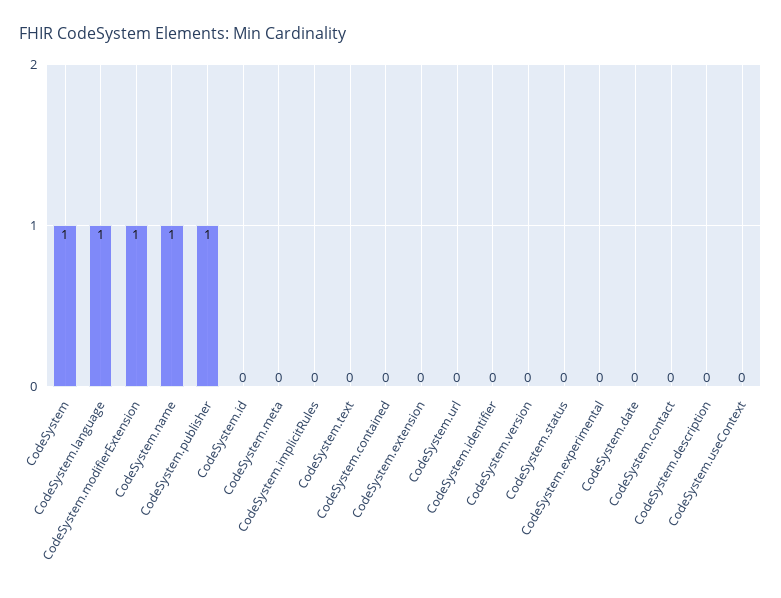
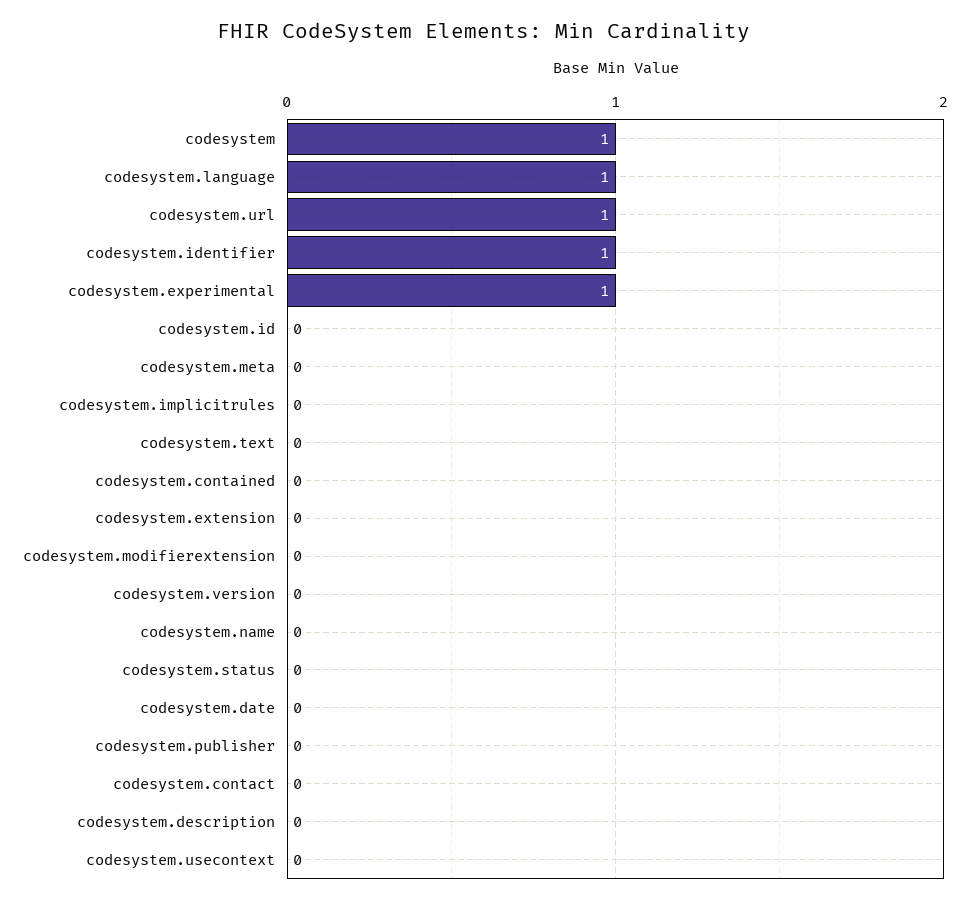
CodeSystem.modifierExtension: 1 -> 0
CodeSystem.name: 1 -> 0
CodeSystem.publisher: 1 -> 0
CodeSystem.url: 0 -> 1
CodeSystem.identifier: 0 -> 1
CodeSystem.experimental: 0 -> 1

